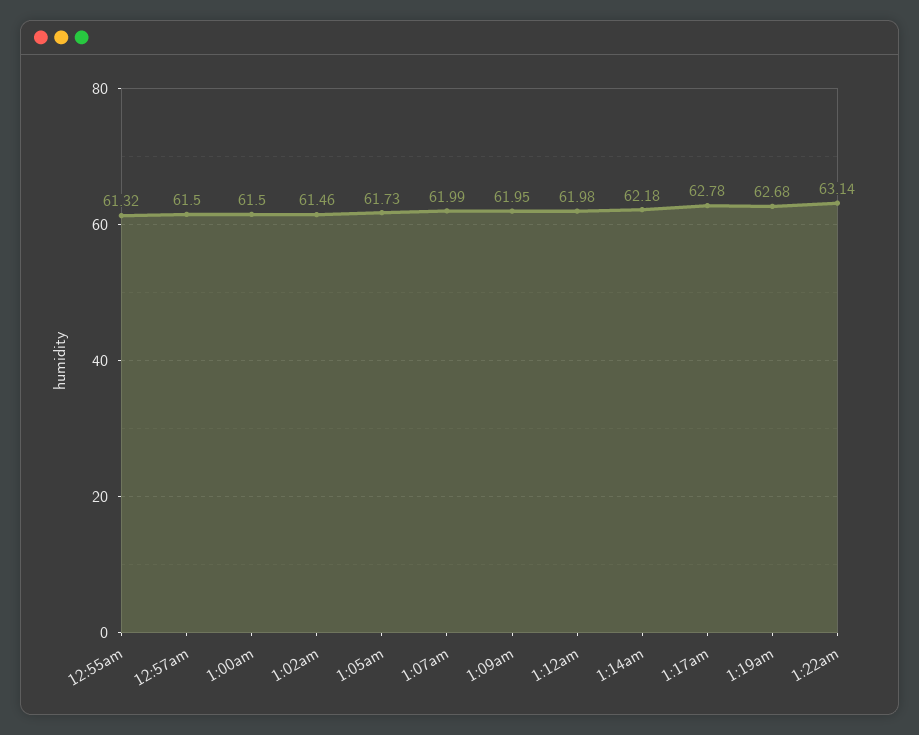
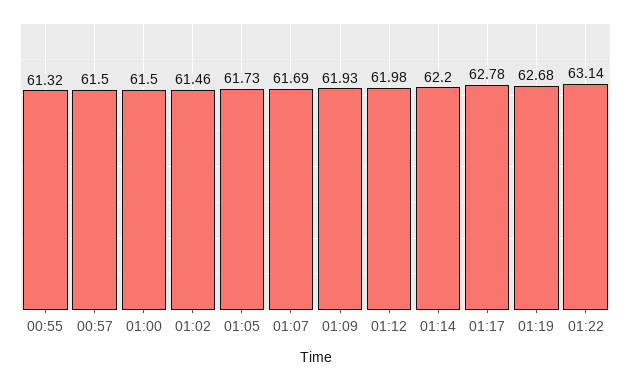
1:07am: 61.99 -> 61.69
1:09am: 61.95 -> 61.93
1:14am: 62.18 -> 62.2

